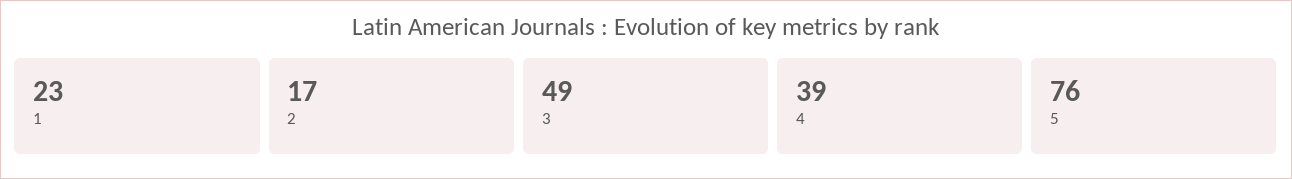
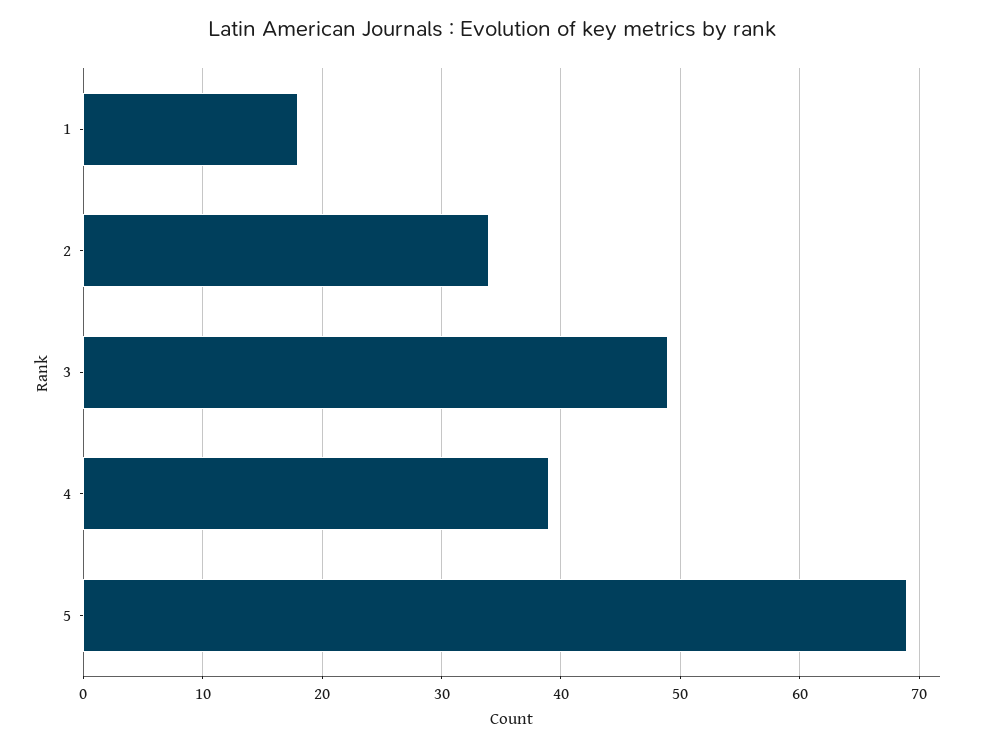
1: 23 -> 18
2: 17 -> 34
5: 76 -> 69

